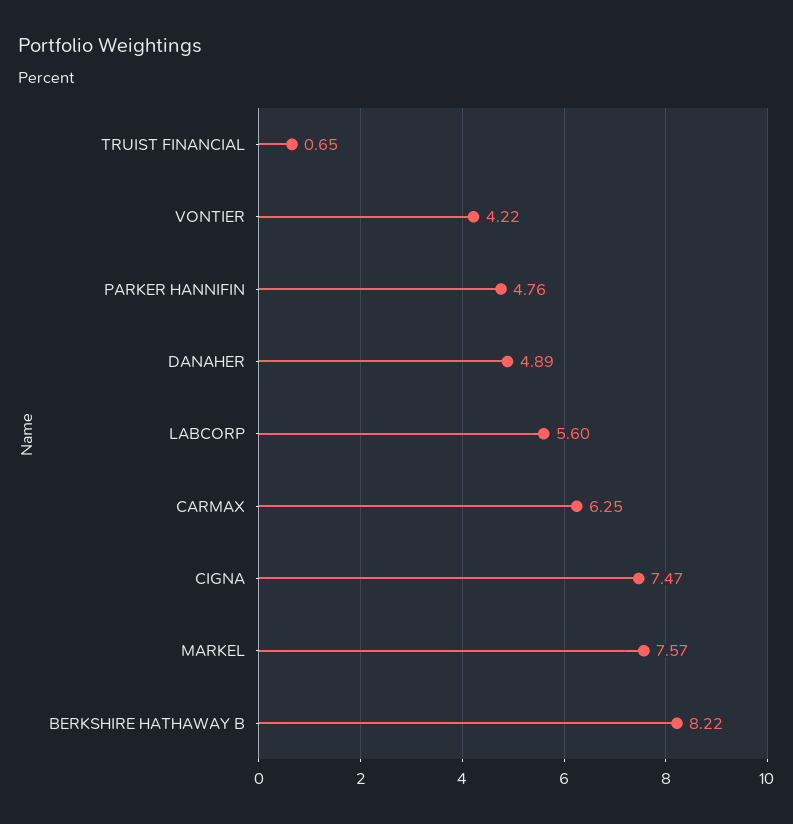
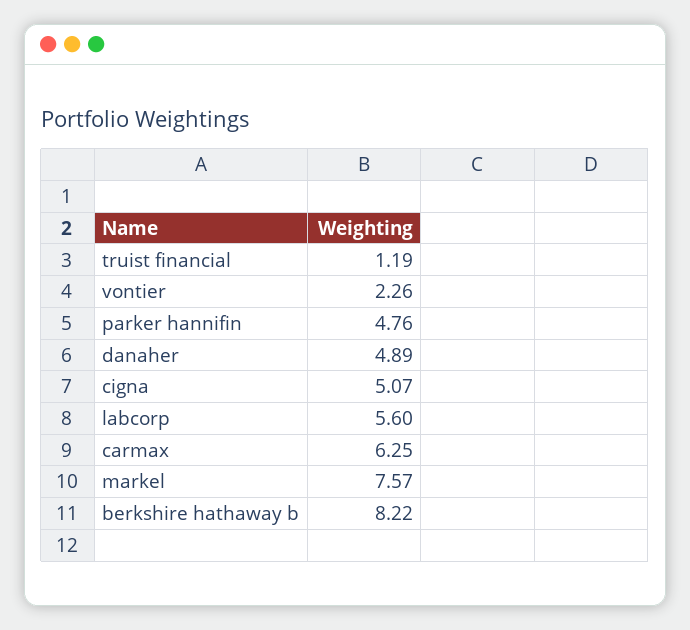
TRUIST FINANCIAL: 0.65 -> 1.19
VONTIER: 4.22 -> 2.26
CIGNA: 7.47 -> 5.07

